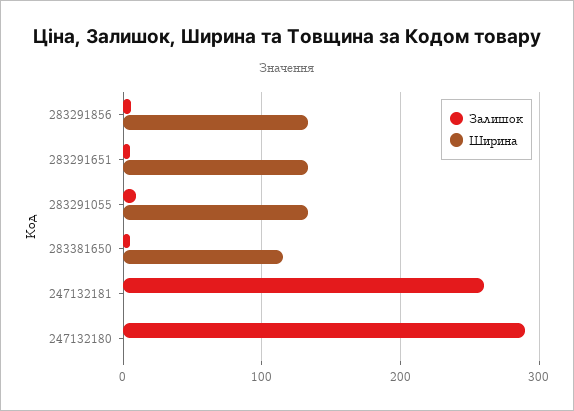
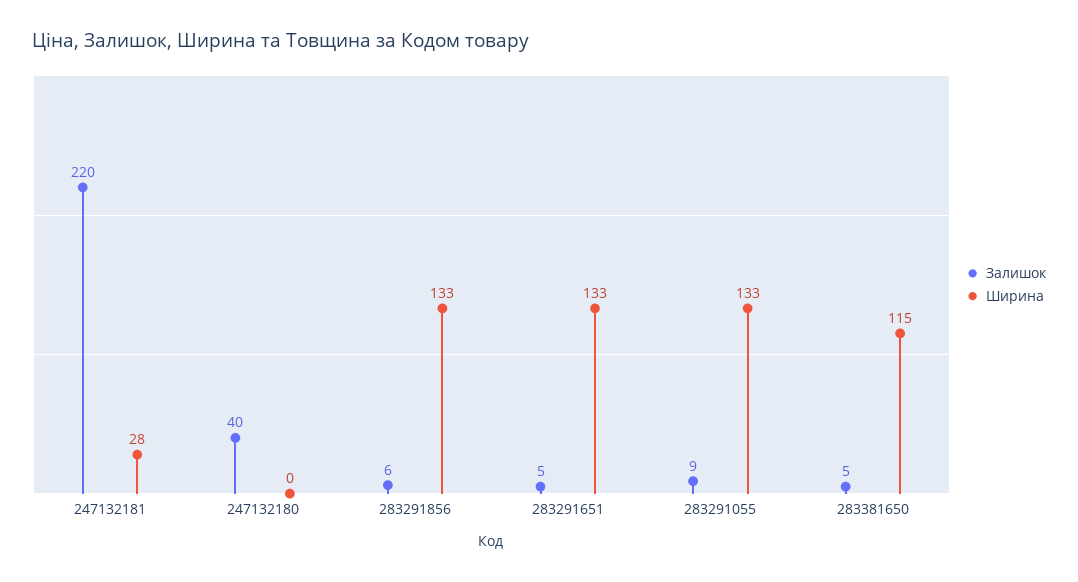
Залишок, 247132181: 260 -> 220
Ширина, 247132181: 0 -> 28
Залишок, 247132180: 290 -> 40

